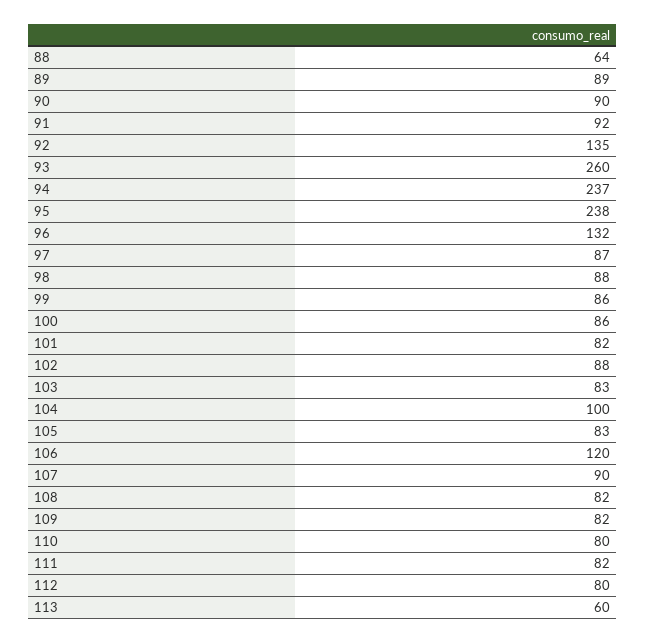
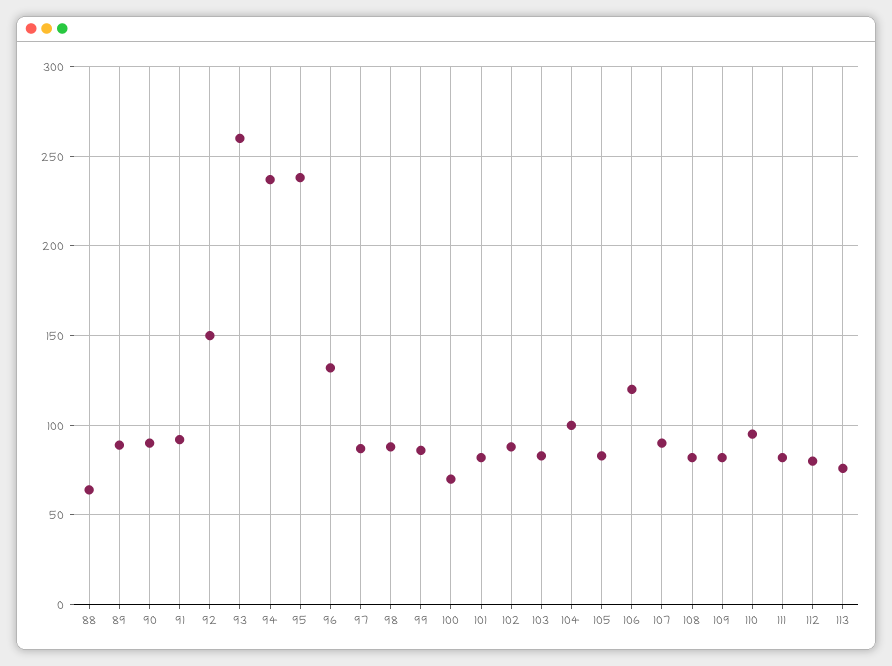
92: 135 -> 150
100: 86 -> 70
110: 80 -> 95
113: 60 -> 75

